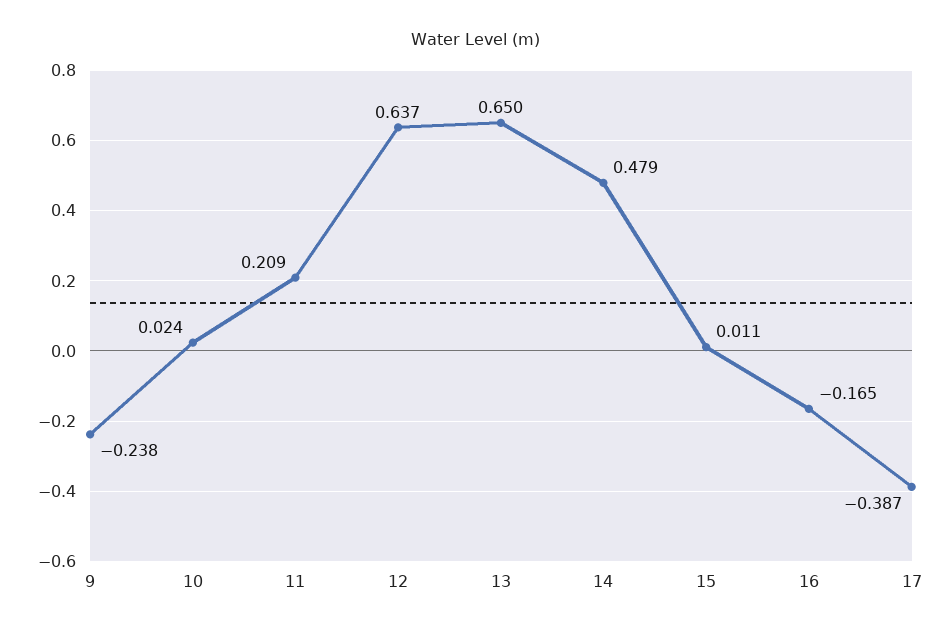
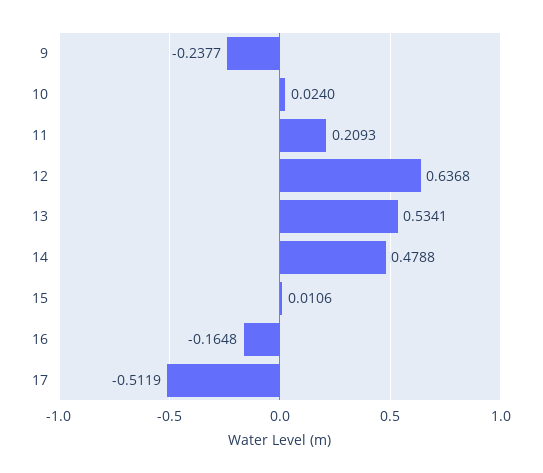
13: 0.65 -> 0.5341
17: -0.387 -> -0.5119

